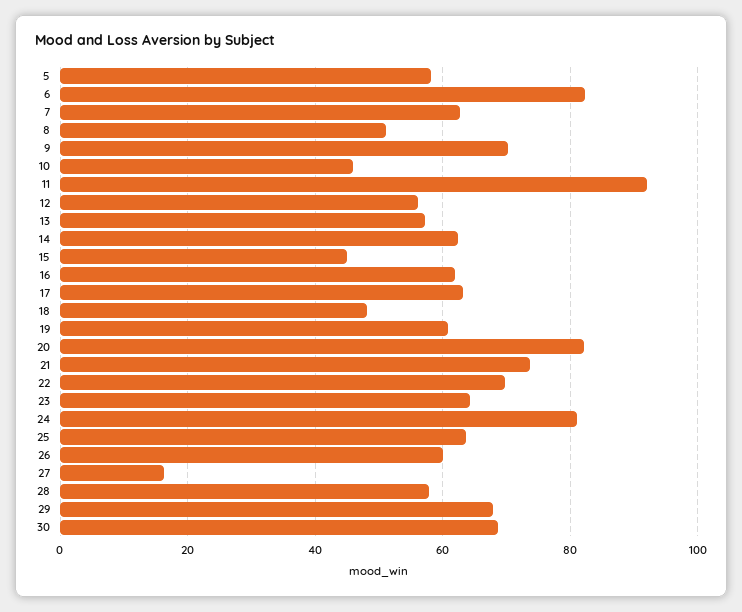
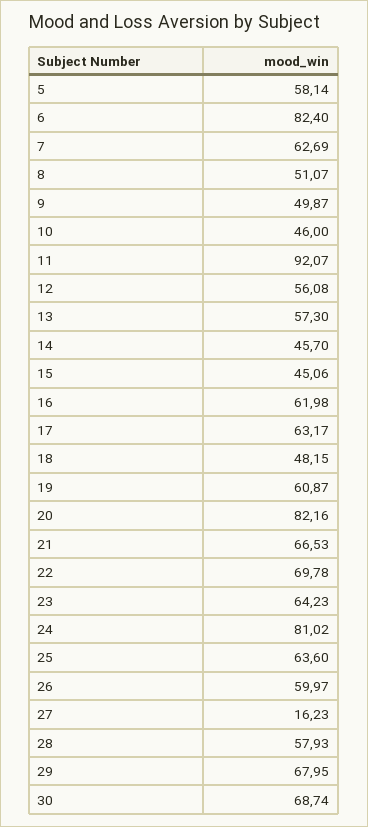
9: 70 -> 49.87
14: 62 -> 45.7
21: 74 -> 66.53

